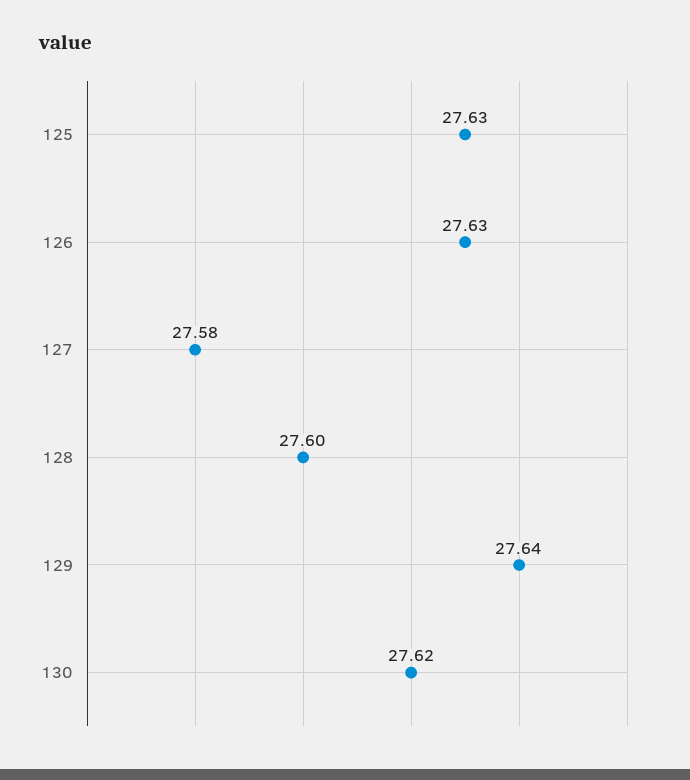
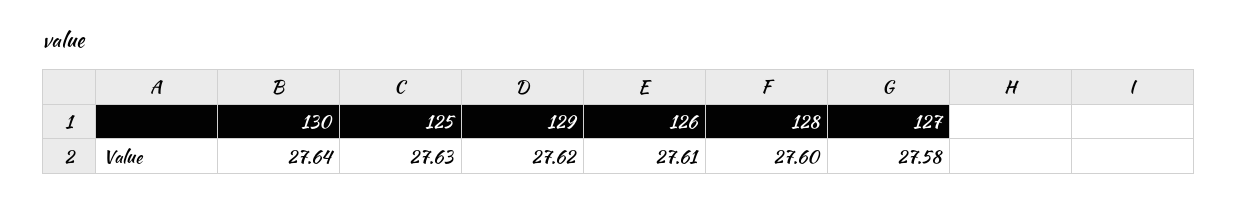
126: 27.63 -> 27.61
129: 27.64 -> 27.62
130: 27.62 -> 27.64

